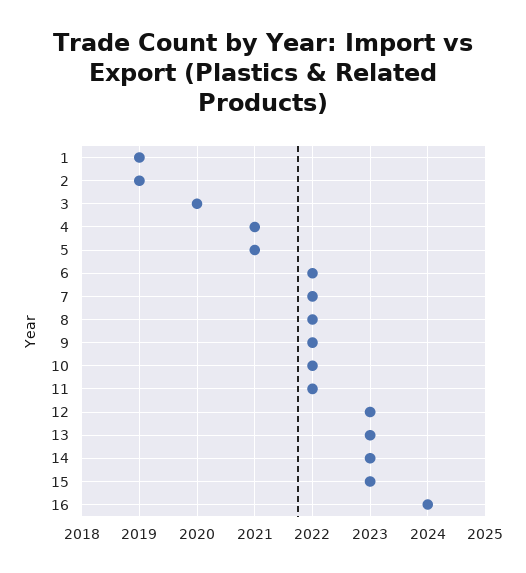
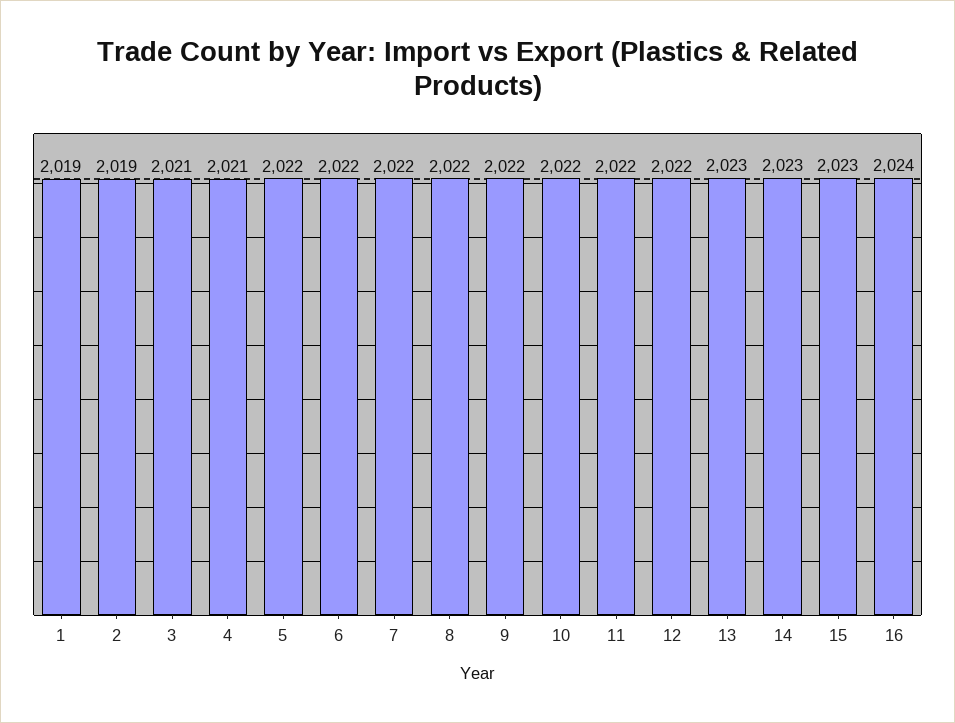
3: 2020 -> 2021
5: 2021 -> 2022
12: 2023 -> 2022

